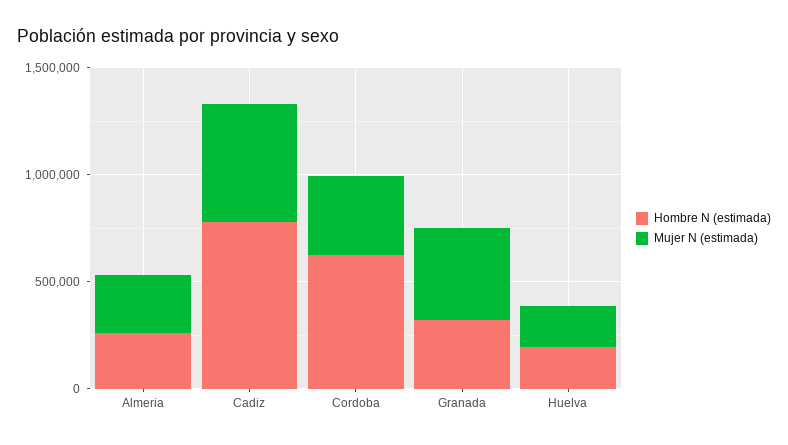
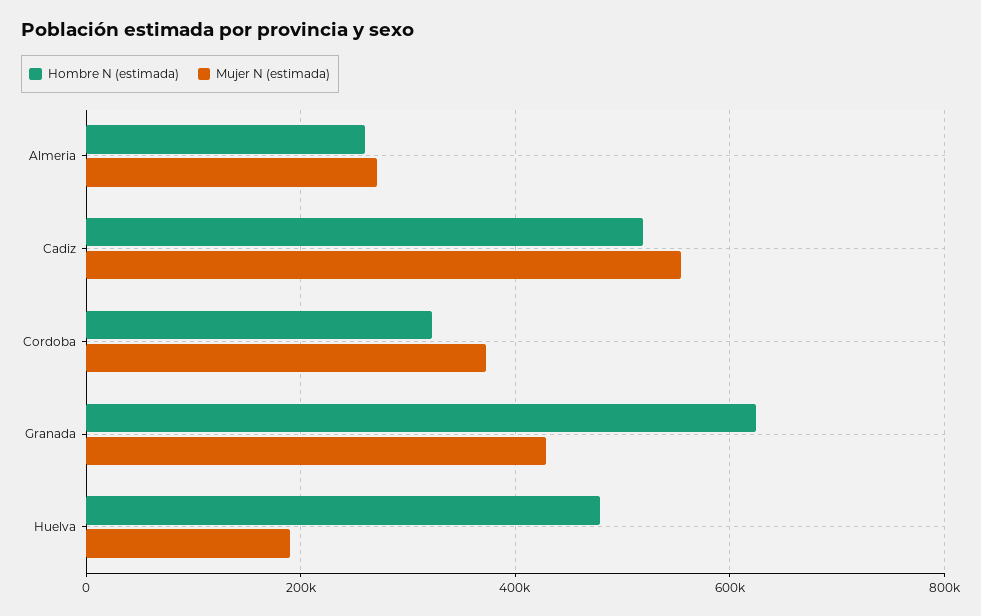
Hombre N (estimada), Cadiz: 800000 -> 520000
Hombre N (estimada), Cordoba: 600000 -> 320000
Hombre N (estimada), Granada: 300000 -> 620000
Hombre N (estimada), Huelva: 200000 -> 480000

